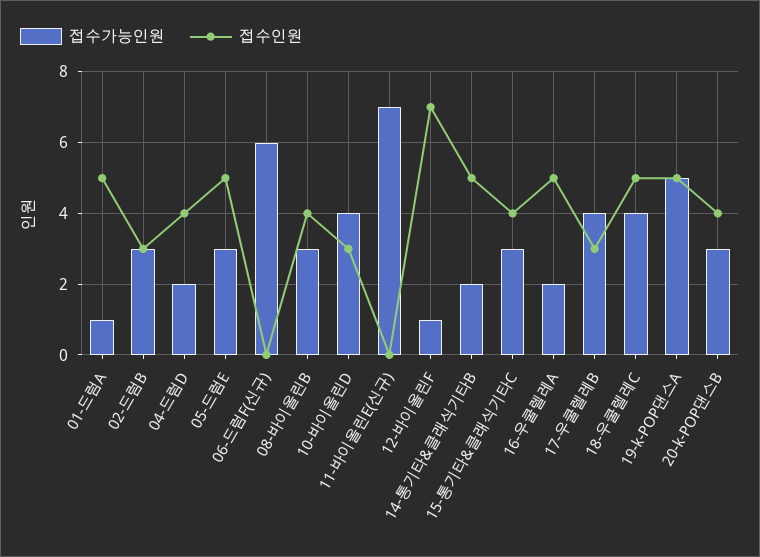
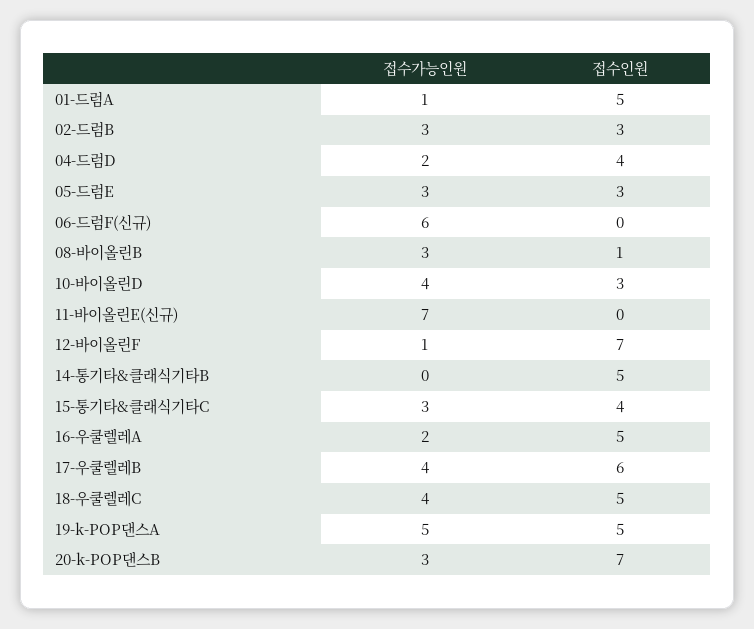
접수인원, 05-드럼E: 5 -> 3
접수인원, 08-바이올린B: 4 -> 1
접수가능인원, 14-통기타&클래식기타B: 2 -> 0
접수인원, 17-우쿨렐레B: 3 -> 6
접수인원, 20-k-POP댄스B: 4 -> 7

